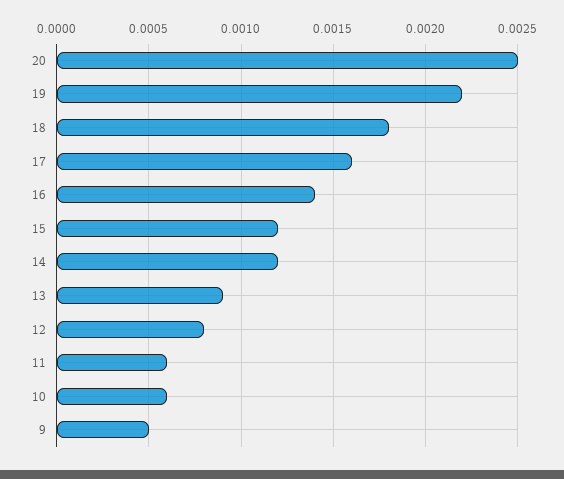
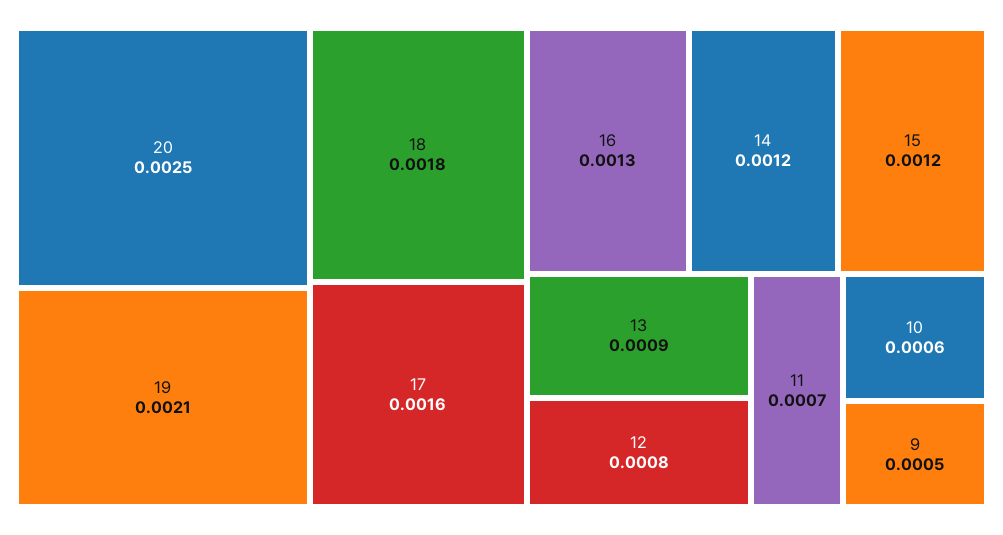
19: 0.0022 -> 0.0021
16: 0.0014 -> 0.0013
11: 0.0006 -> 0.0007

